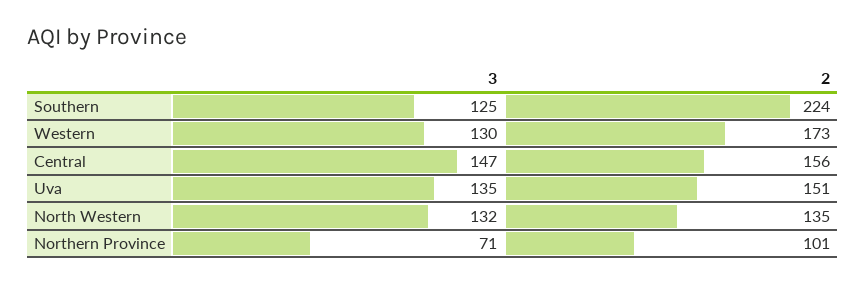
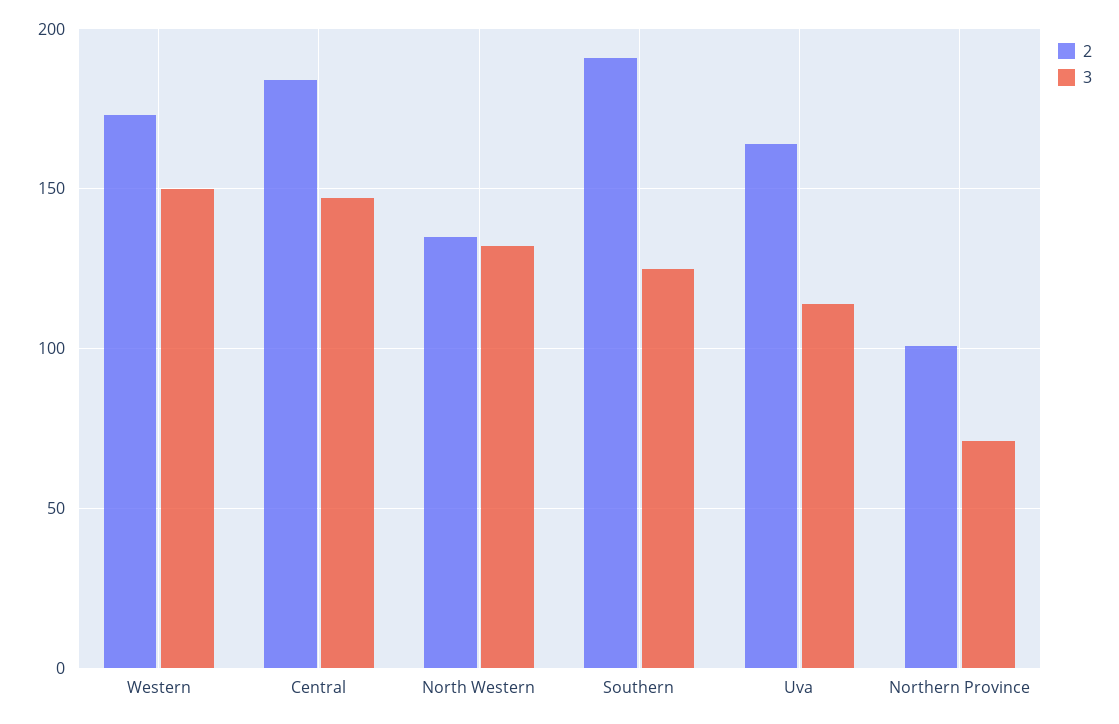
2, Southern: 224 -> 190
3, Western: 130 -> 150
2, Central: 156 -> 185
3, Uva: 135 -> 115
2, Uva: 151 -> 165

